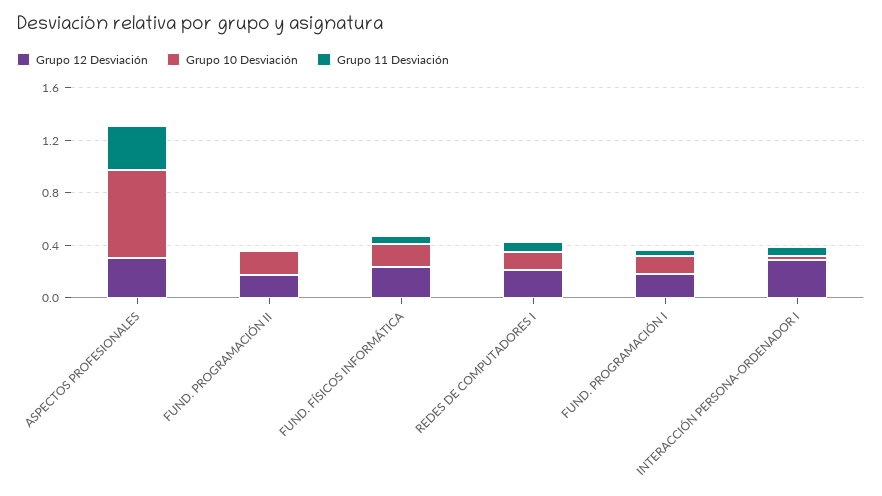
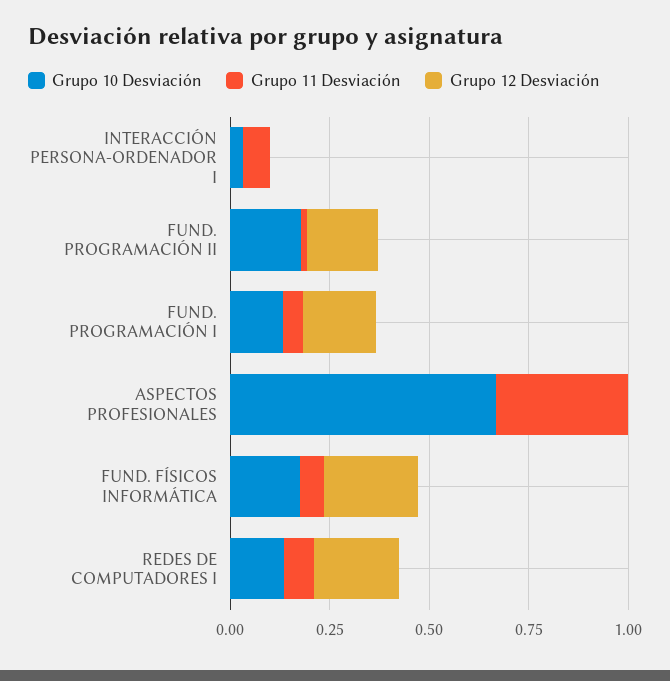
Grupo 12 Desviación, ASPECTOS PROFESIONALES: 0.3 -> 0
Grupo 12 Desviación, INTERACCIÓN PERSONA-ORDENADOR I: 0.3 -> 0

